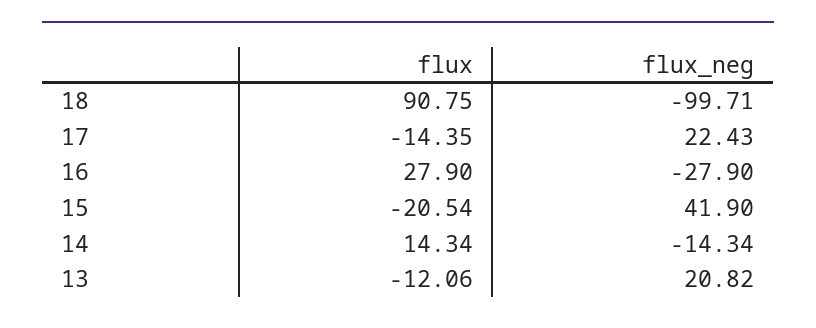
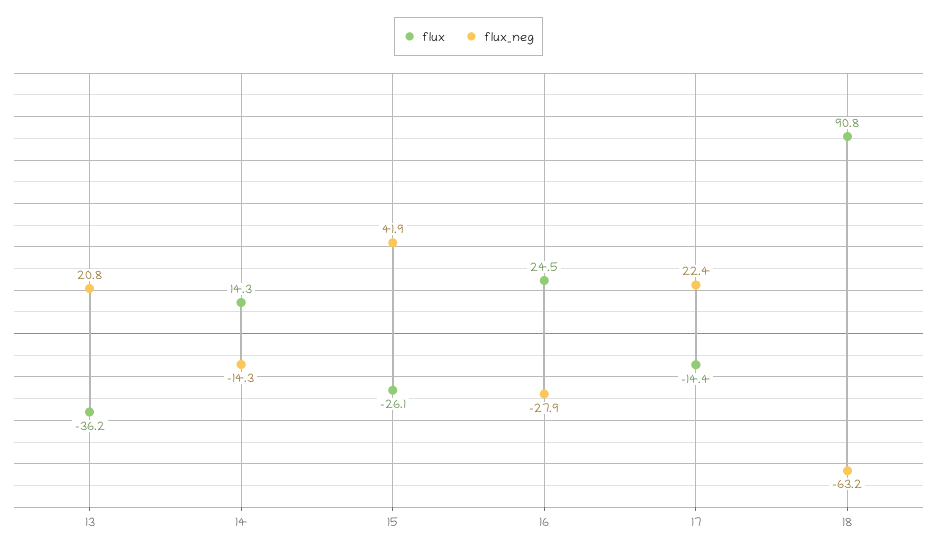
flux_neg, 18: -99.71 -> -63.2
flux, 16: 27.9 -> 24.5
flux, 15: -20.54 -> -26.1
flux, 13: -12.06 -> -36.2

